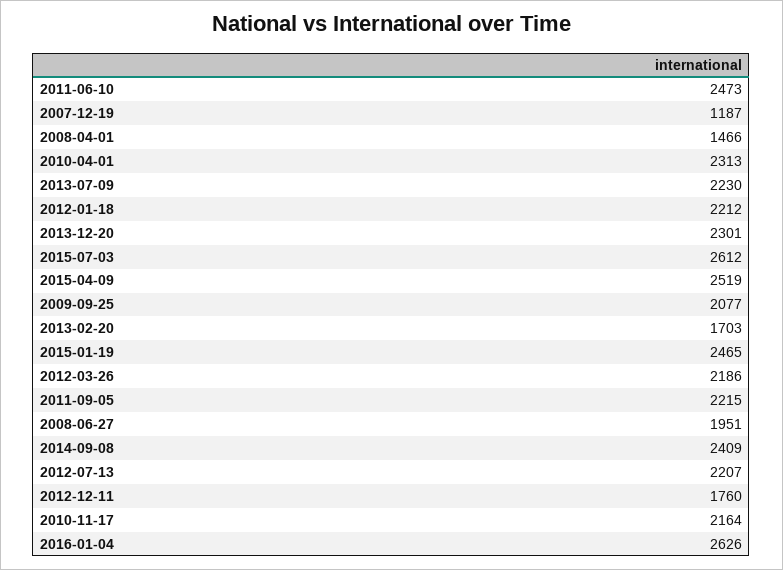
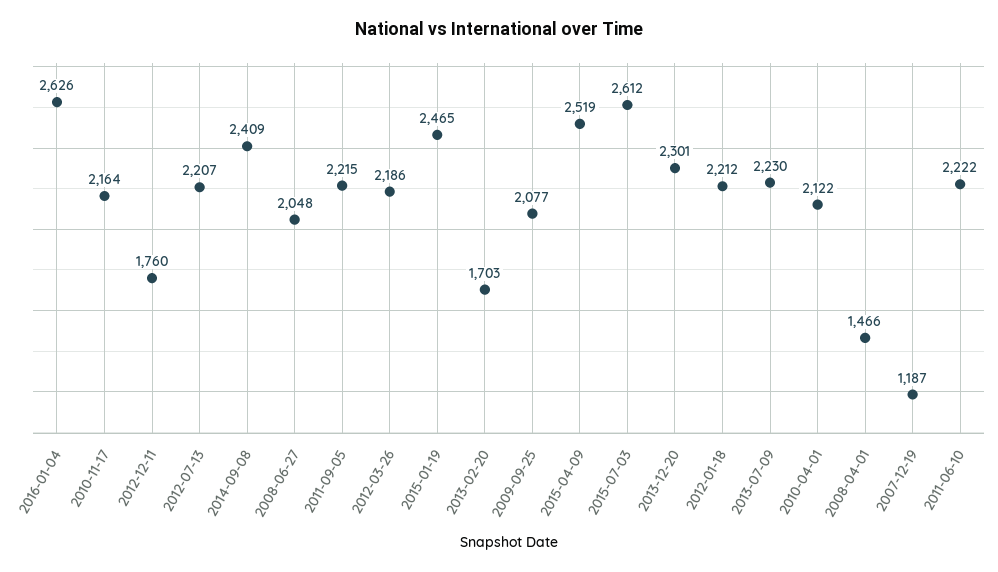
2011-06-10: 2473 -> 2222
2010-04-01: 2313 -> 2122
2008-06-27: 1951 -> 2048

